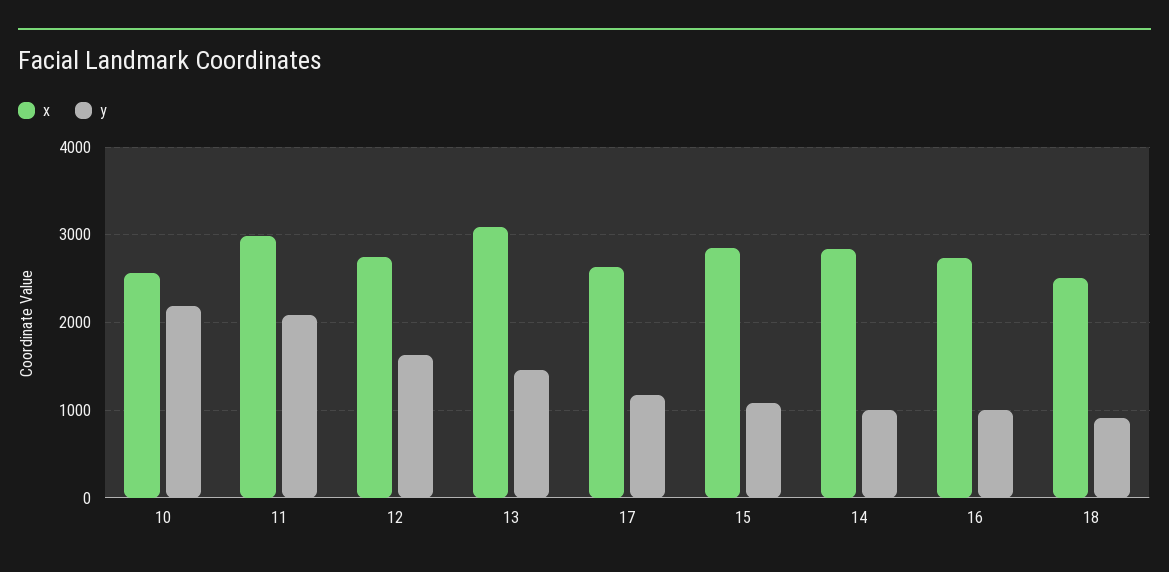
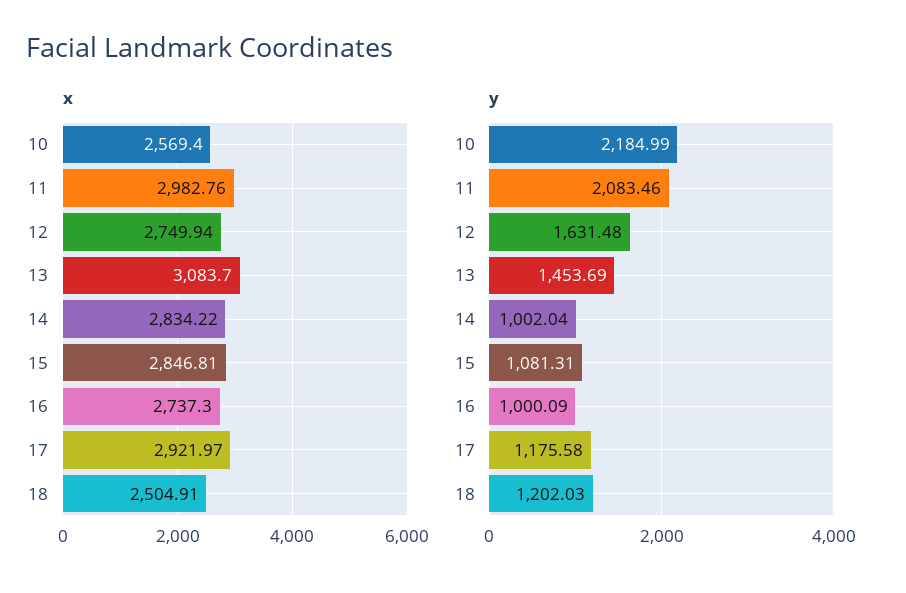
x, 17: 2600 -> 2921.97
y, 18: 900 -> 1202.03

